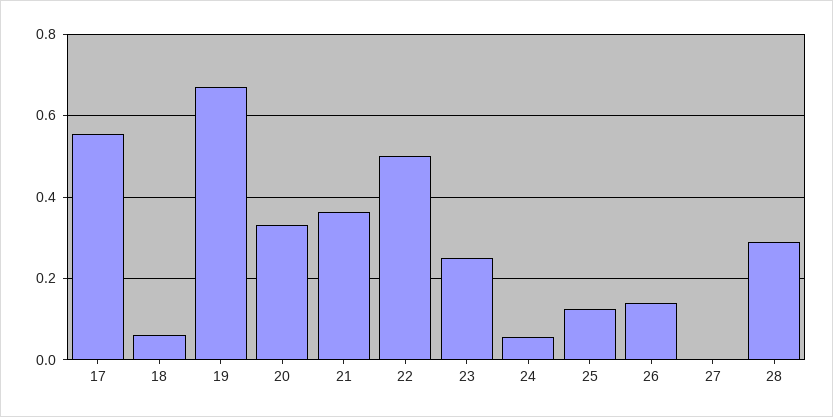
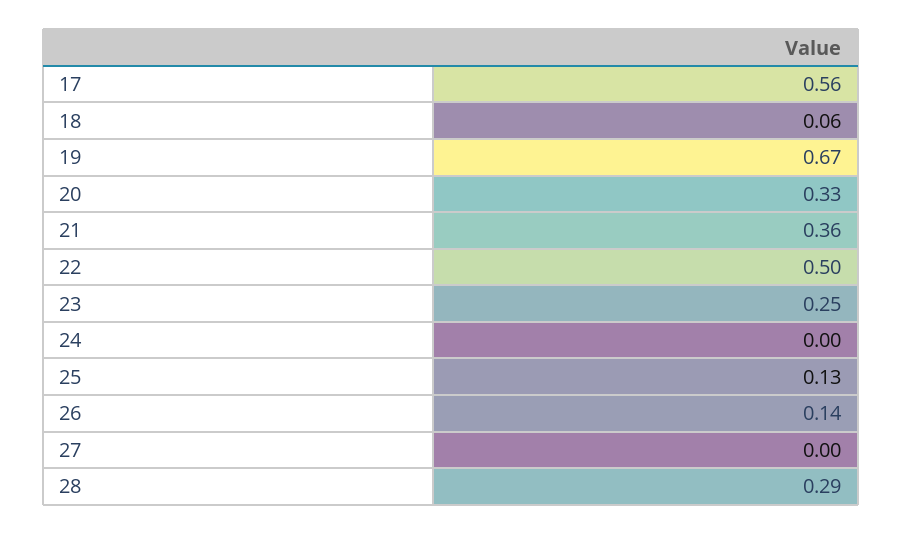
24: 0.06 -> 0

